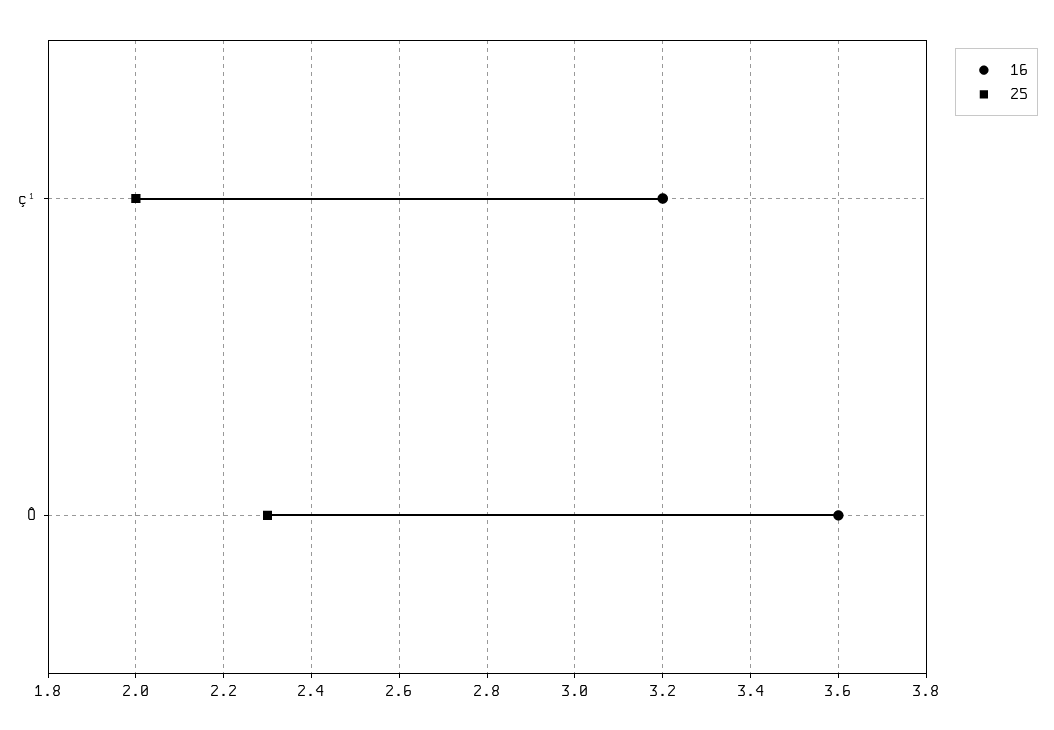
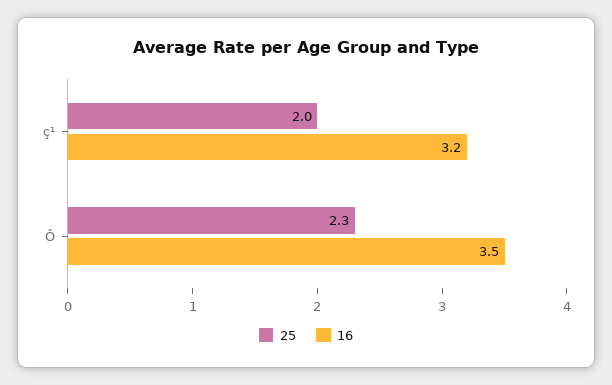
16, Ô: 3.6 -> 3.5

